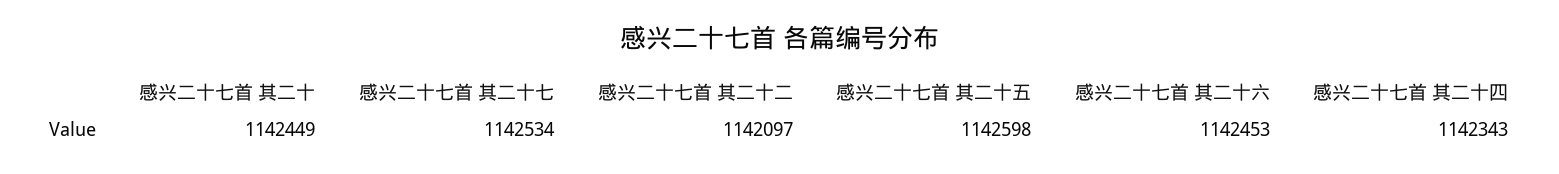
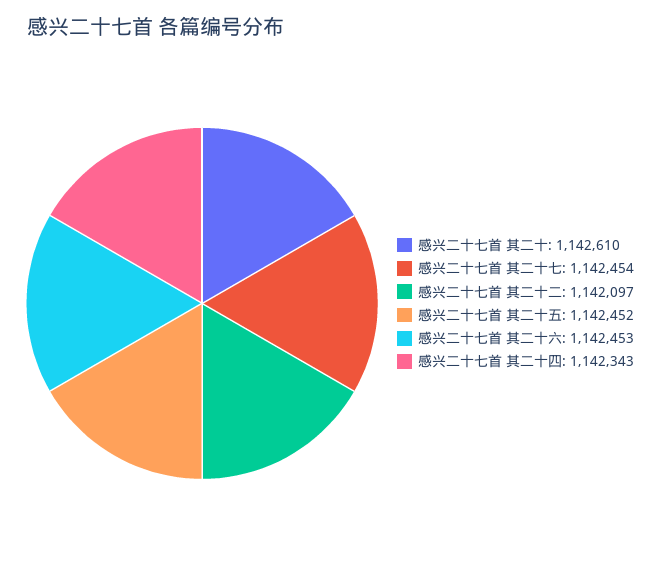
感兴二十七首 其二十: 1142449 -> 1142610
感兴二十七首 其二十七: 1142534 -> 1142454
感兴二十七首 其二十五: 1142598 -> 1142452

